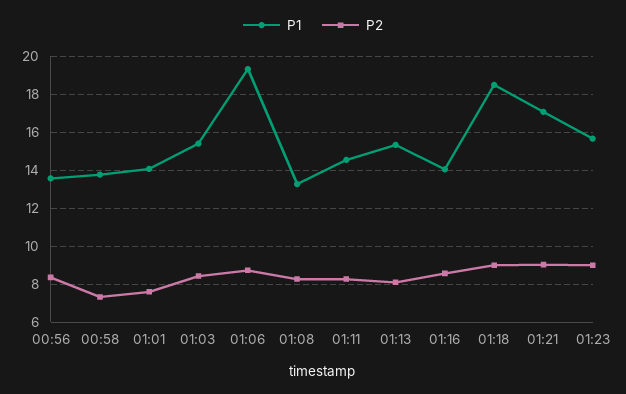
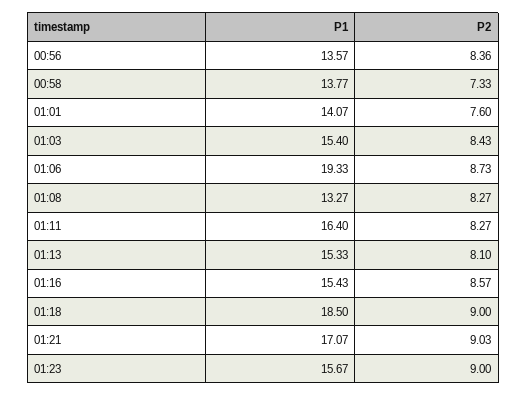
P1, 01:11: 14.5 -> 16.4
P1, 01:16: 14 -> 15.43

